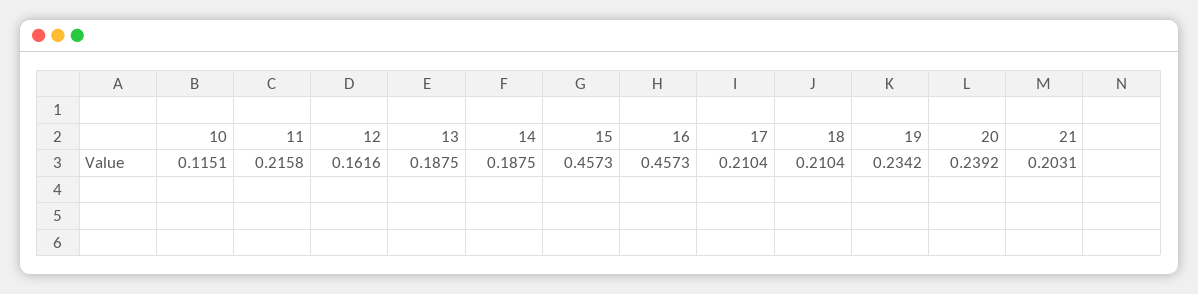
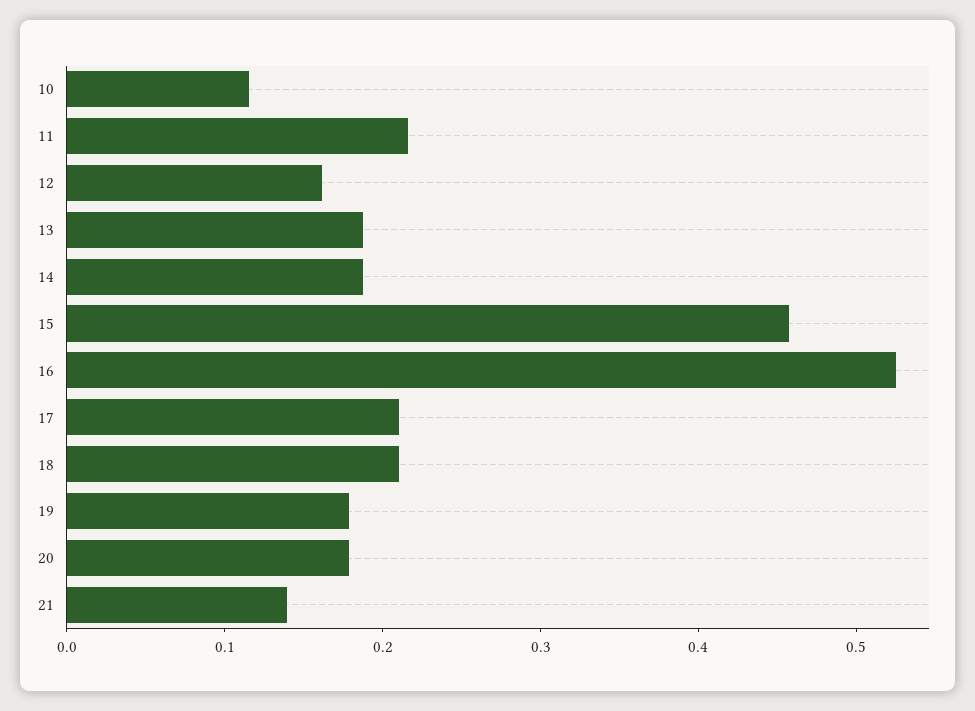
16: 0.4573 -> 0.52
19: 0.2342 -> 0.18
20: 0.2392 -> 0.18
21: 0.2031 -> 0.14

